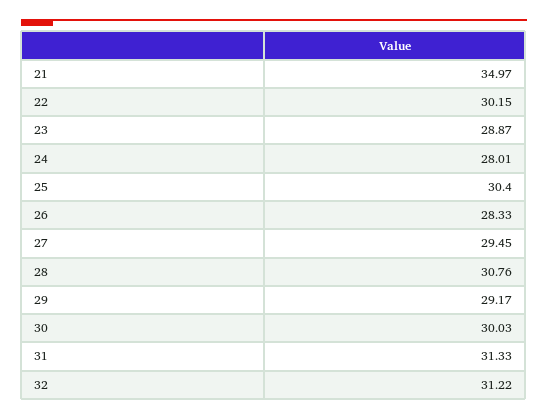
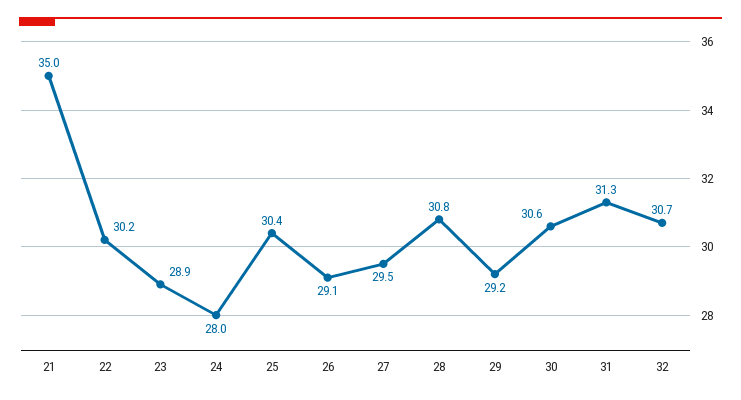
26: 28.33 -> 29.1
30: 30.03 -> 30.6
32: 31.22 -> 30.7

